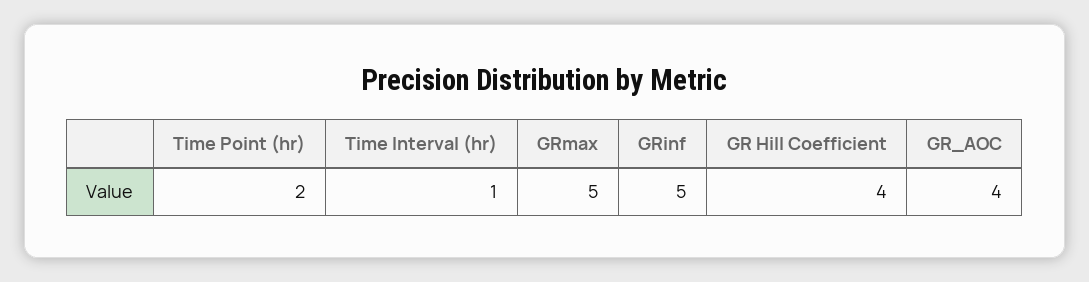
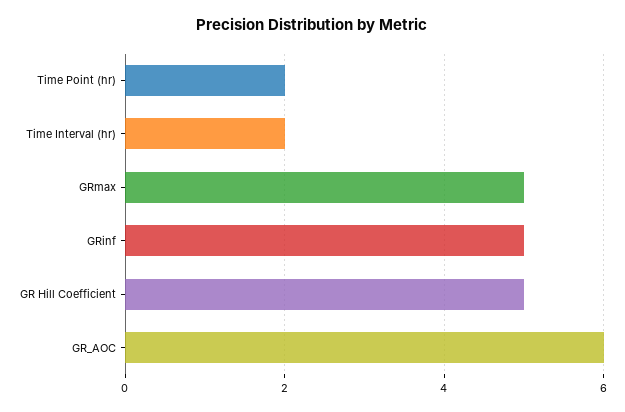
Time Interval (hr): 1 -> 2
GR Hill Coefficient: 4 -> 5
GR_AOC: 4 -> 6

